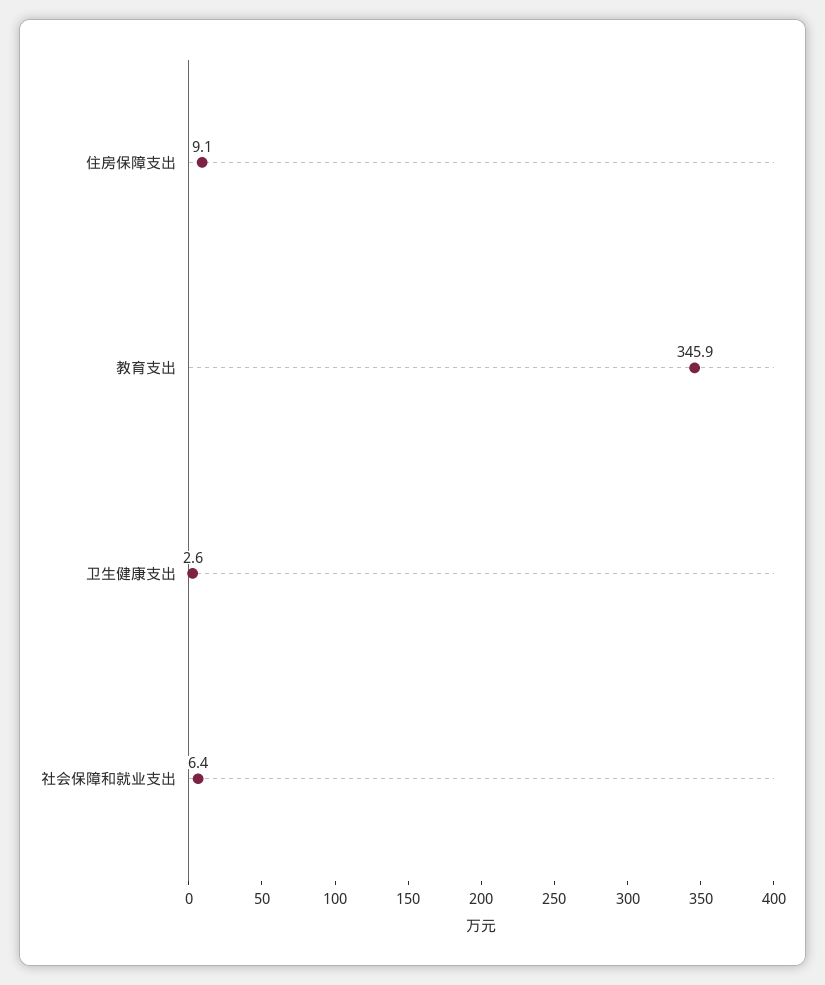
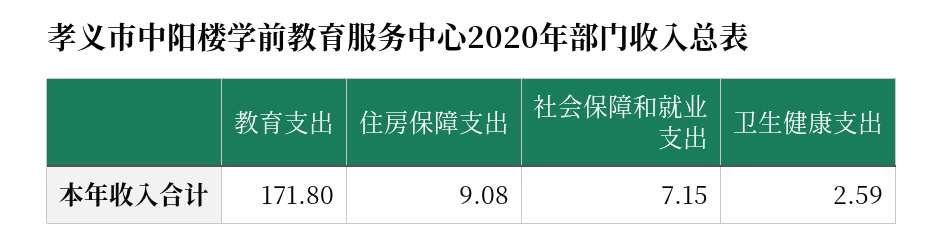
教育支出: 345.9 -> 171.8
社会保障和就业支出: 6.4 -> 7.15

